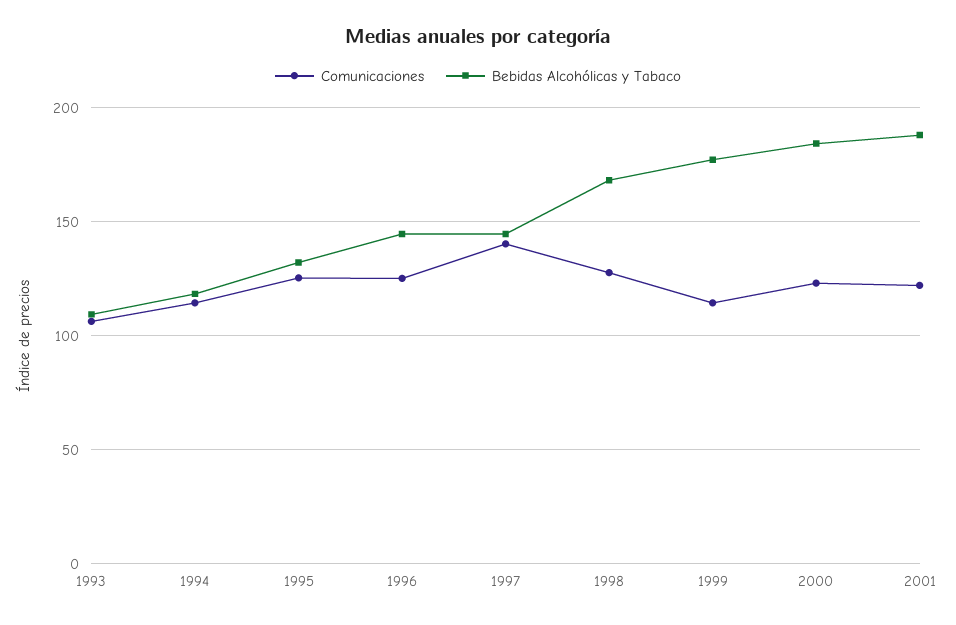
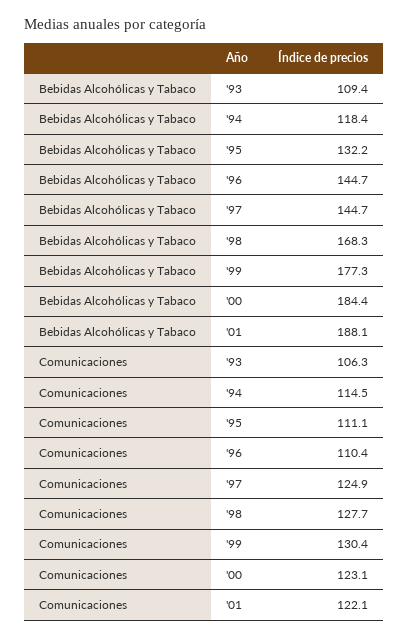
Comunicaciones, 1995: 125 -> 111.1
Comunicaciones, 1996: 125 -> 110.4
Comunicaciones, 1997: 140 -> 124.9
Comunicaciones, 1999: 115 -> 130.4

